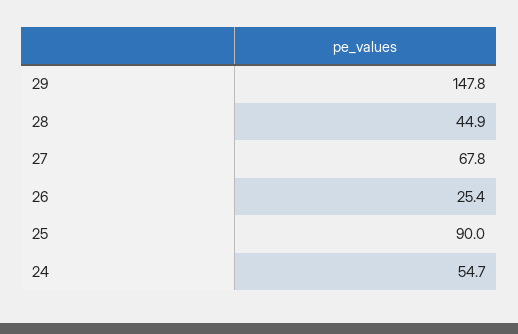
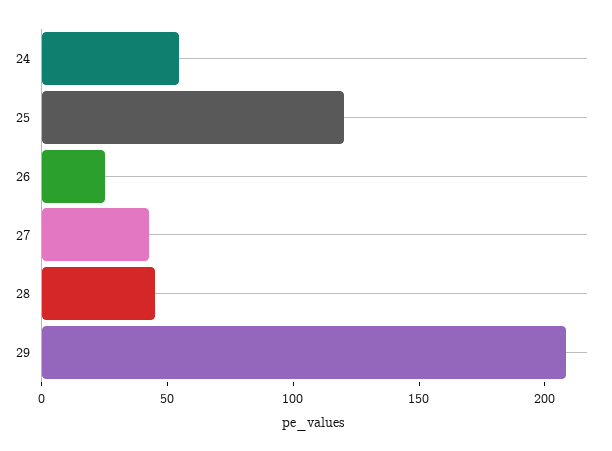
29: 147.8 -> 210
27: 67.8 -> 40
25: 90 -> 120

